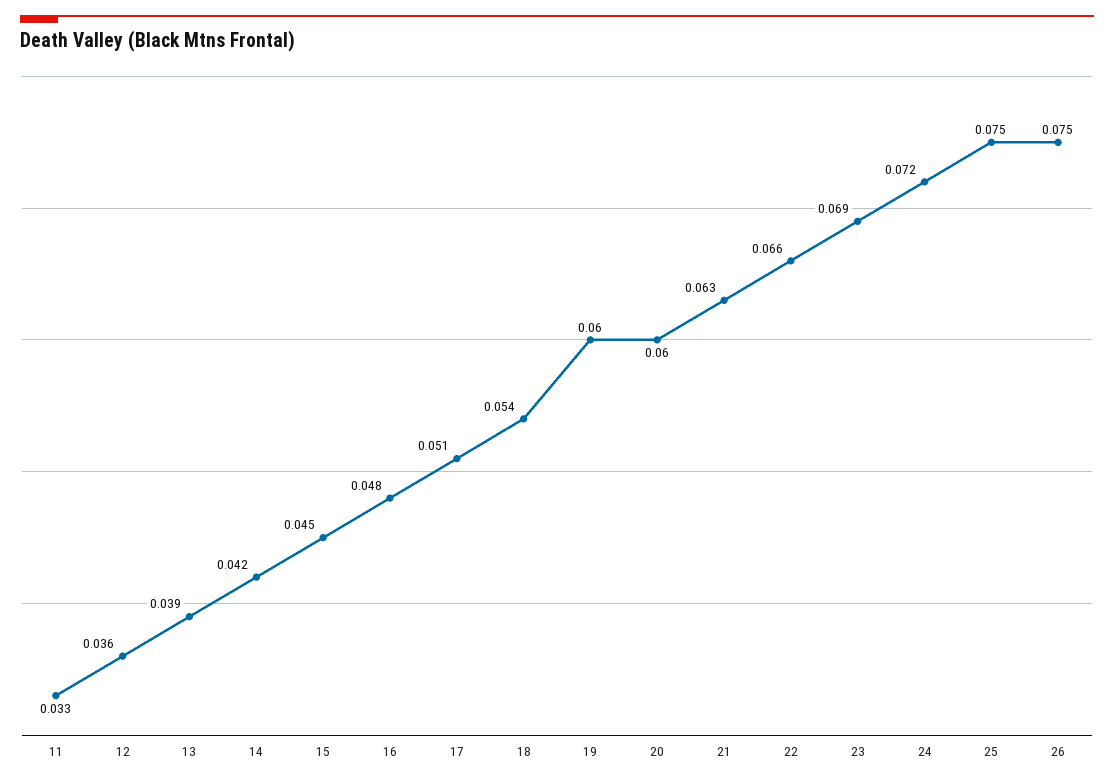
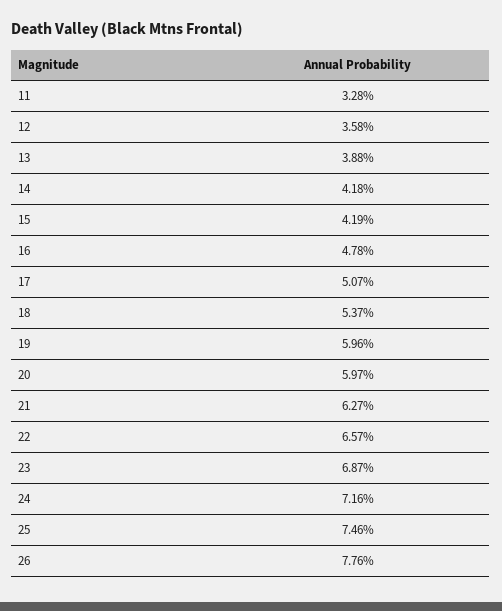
15: 0.045 -> 0.0419
26: 0.075 -> 0.0776

